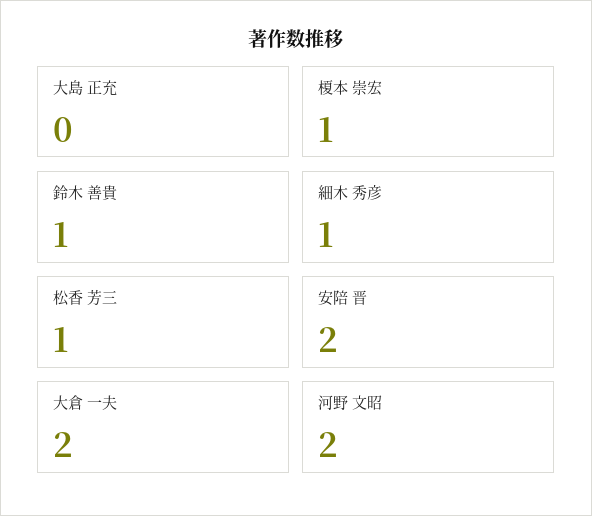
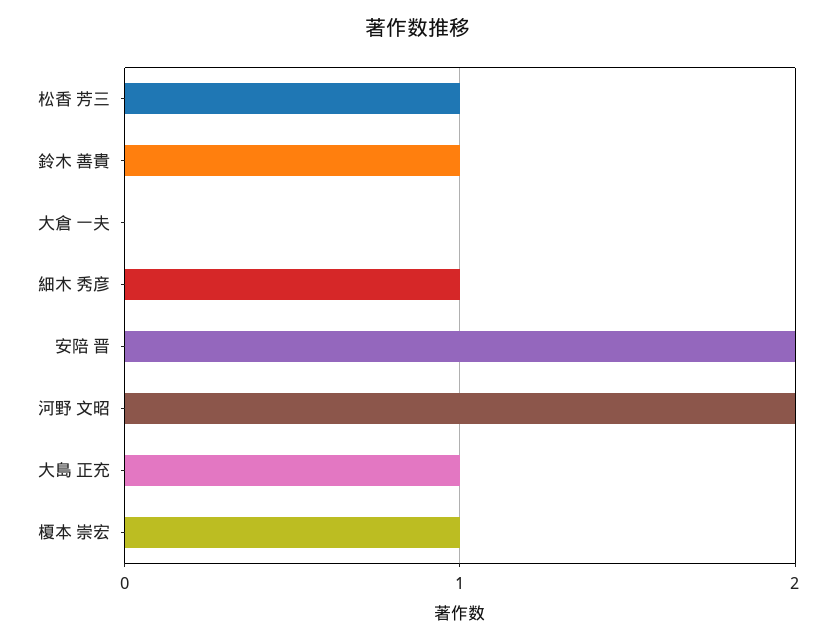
大島 正充: 0 -> 1
大倉 一夫: 2 -> 0

